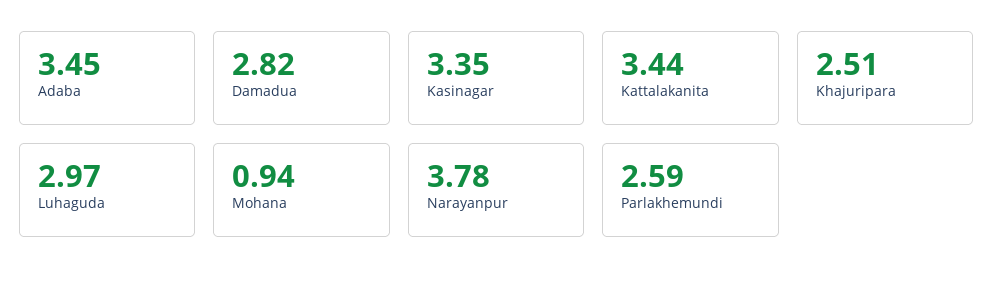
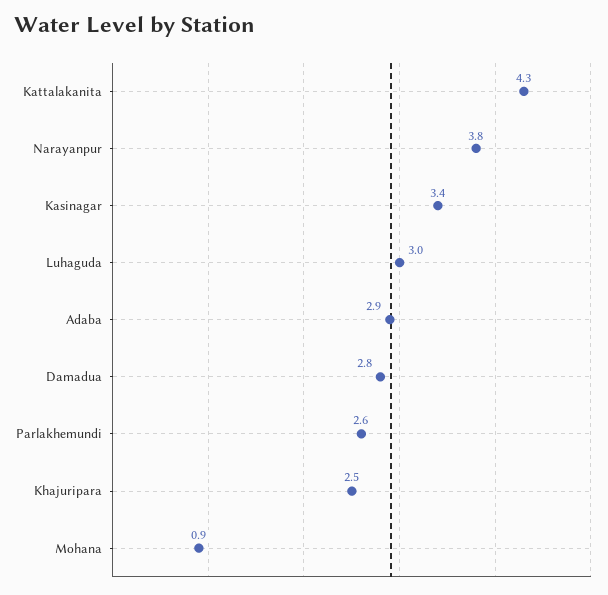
Adaba: 3.45 -> 2.9
Kattalakanita: 3.44 -> 4.3

